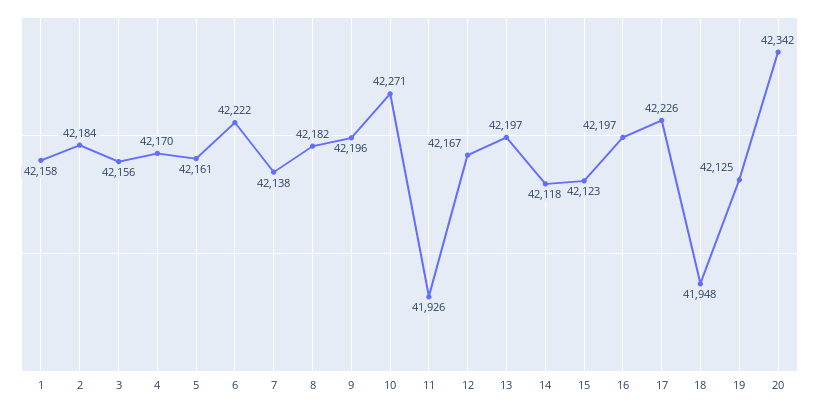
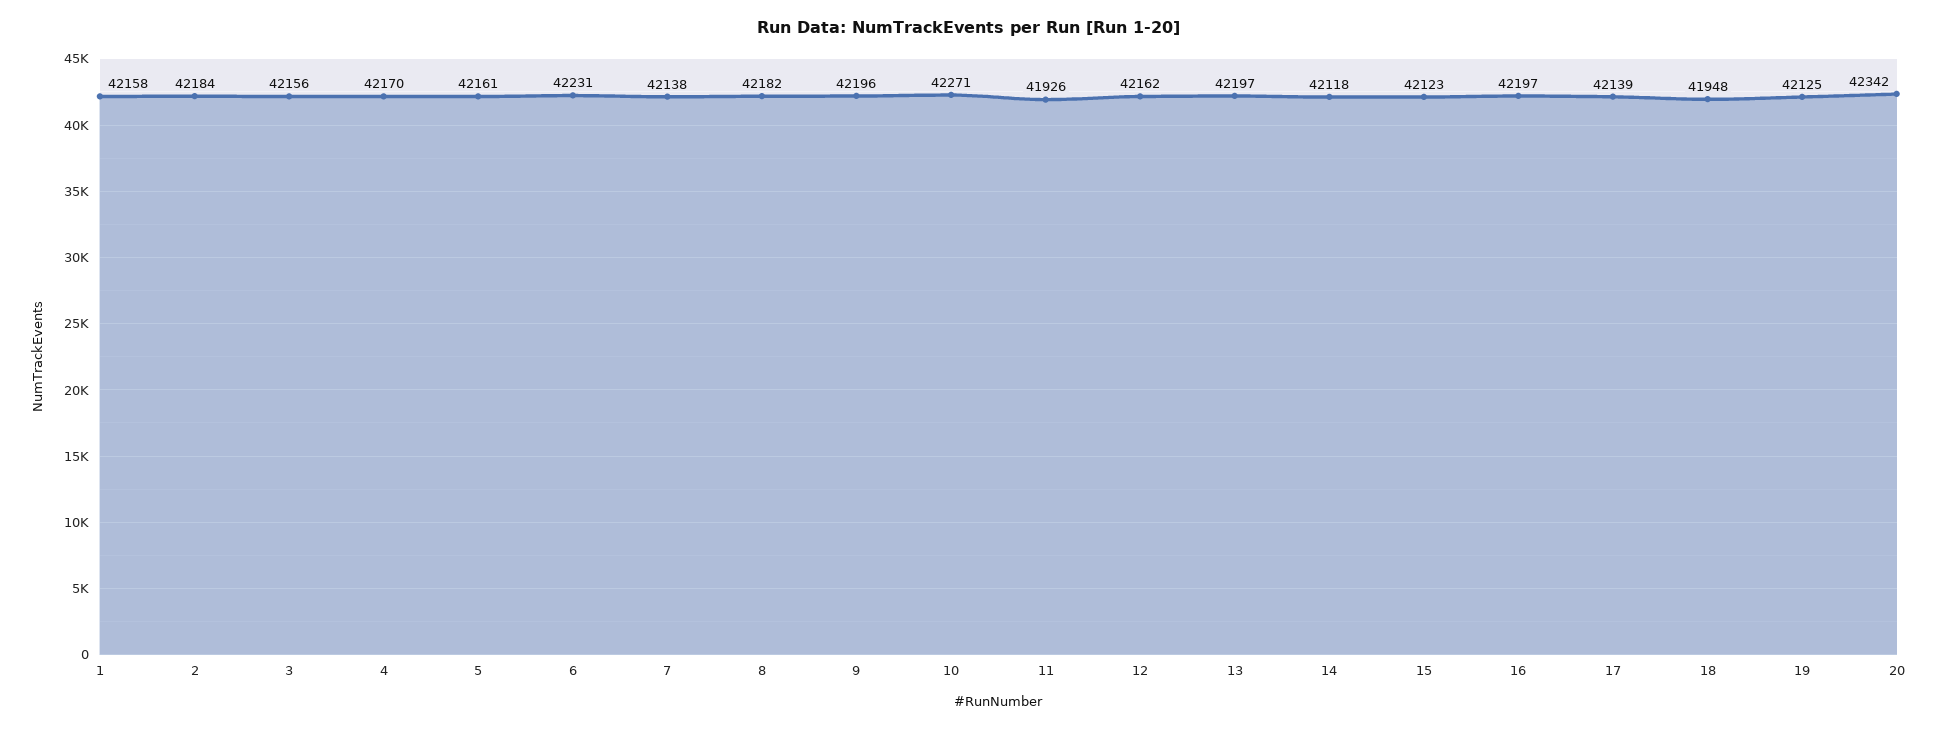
6: 42222 -> 42231
12: 42167 -> 42162
17: 42226 -> 42139

